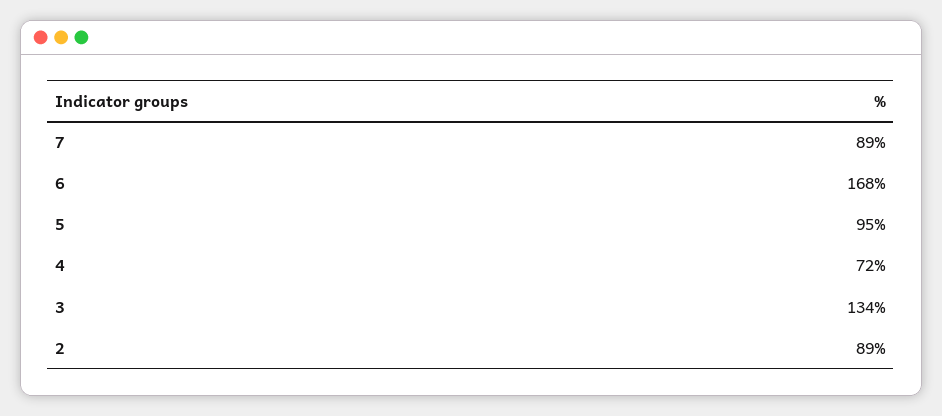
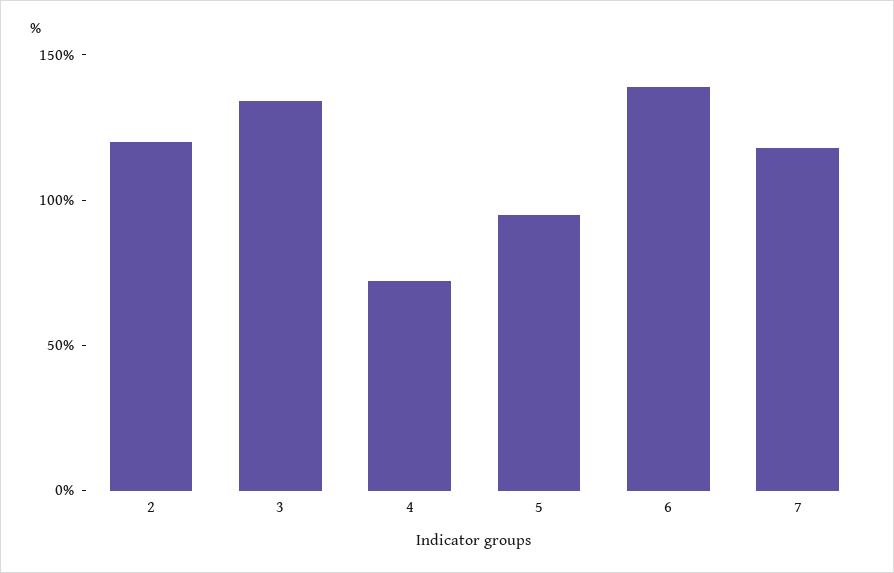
7: 89 -> 120
6: 168 -> 140
2: 89 -> 120

